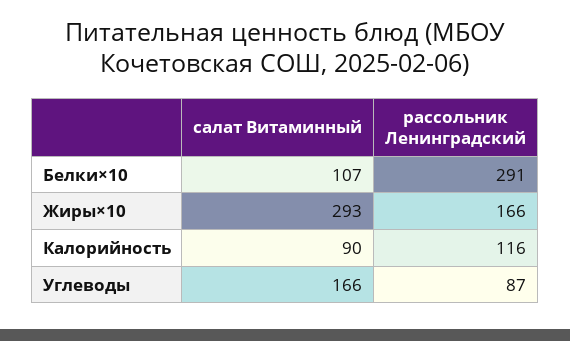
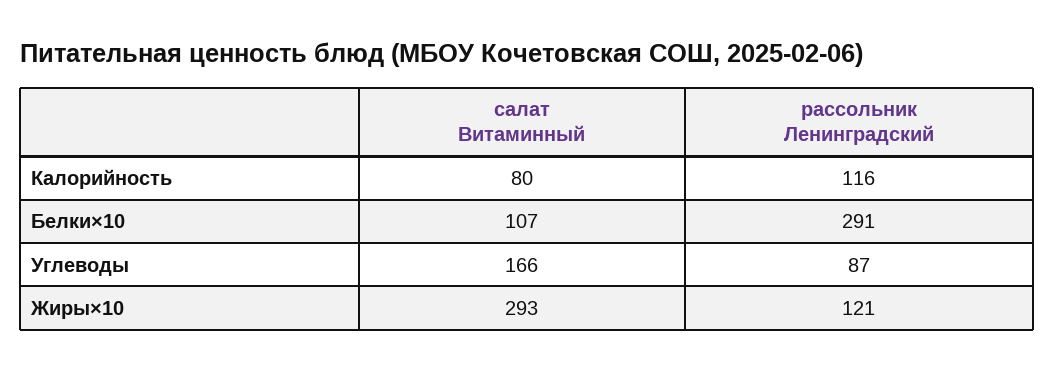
рассольник Ленинградский, Жиры×10: 166 -> 121
салат Витаминный, Калорийность: 90 -> 80

